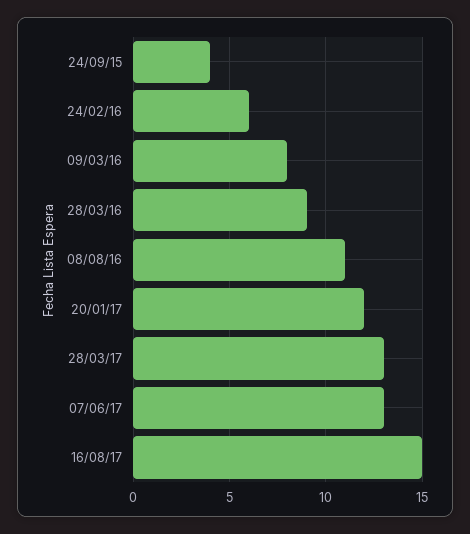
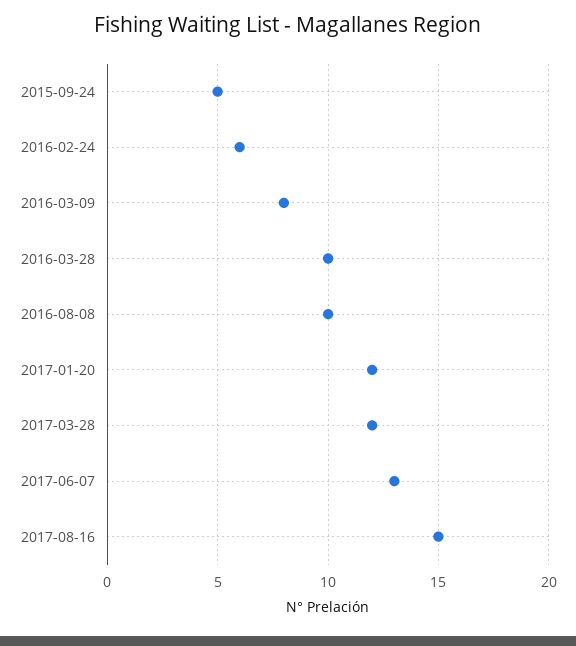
24/09/15: 4 -> 5
28/03/16: 9 -> 10
08/08/16: 11 -> 10
28/03/17: 13 -> 12

